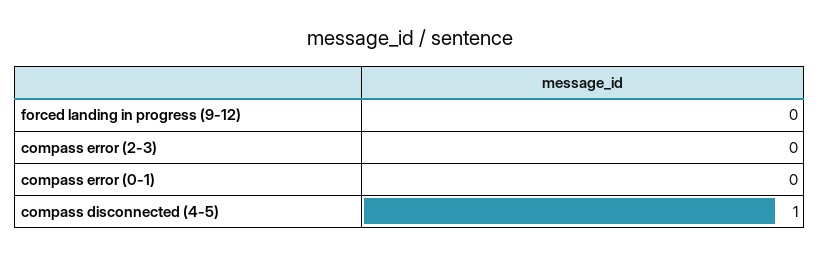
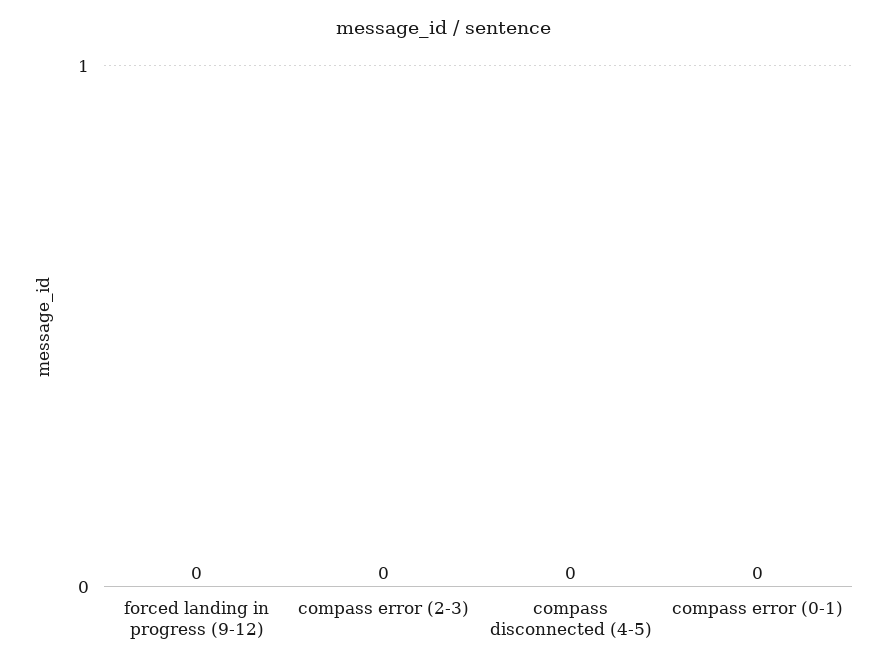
compass disconnected (4-5): 1 -> 0

